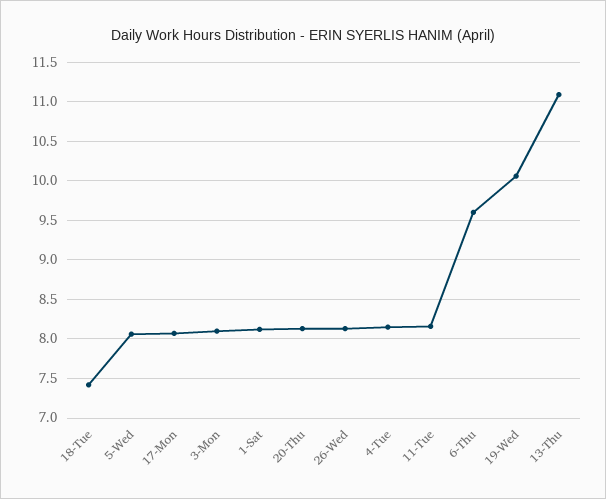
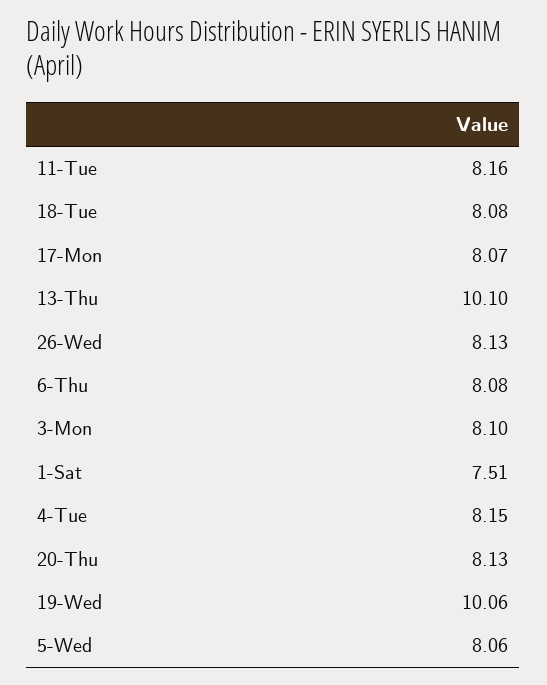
18-Tue: 7.4 -> 8.08
1-Sat: 8.1 -> 7.51
6-Thu: 9.6 -> 8.08
13-Thu: 11.1 -> 10.1

